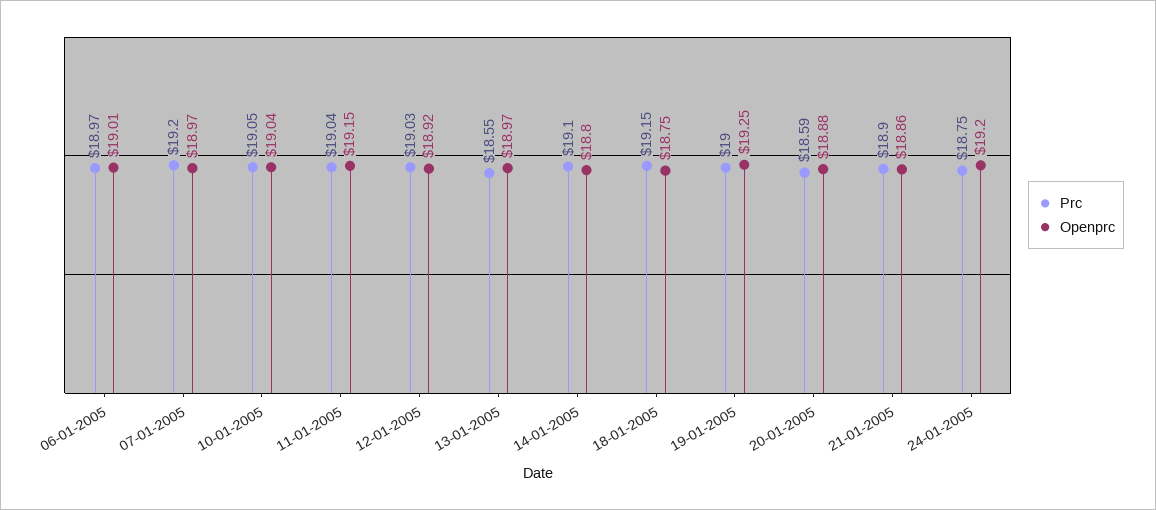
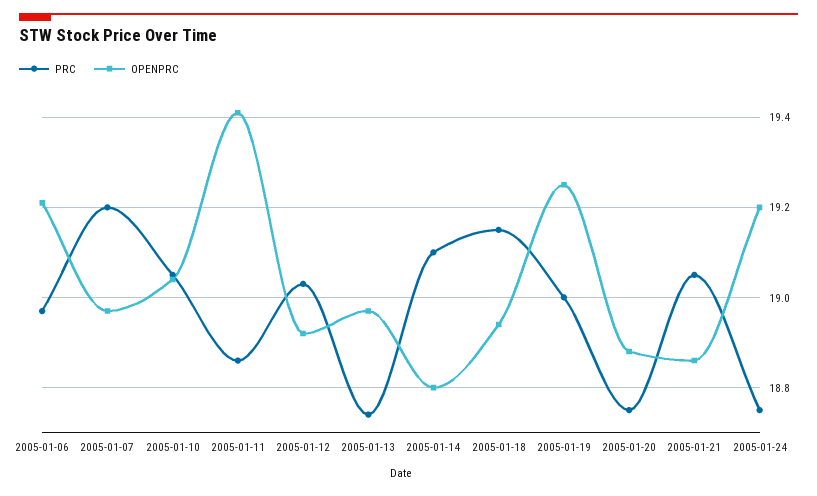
Openprc, 06-01-2005: 19.01 -> 19.2
Prc, 11-01-2005: 19.04 -> 18.85
Openprc, 11-01-2005: 19.15 -> 19.4
Prc, 13-01-2005: 18.55 -> 18.75
Openprc, 18-01-2005: 18.75 -> 18.95
Prc, 20-01-2005: 18.59 -> 18.75
Prc, 21-01-2005: 18.9 -> 19.05

